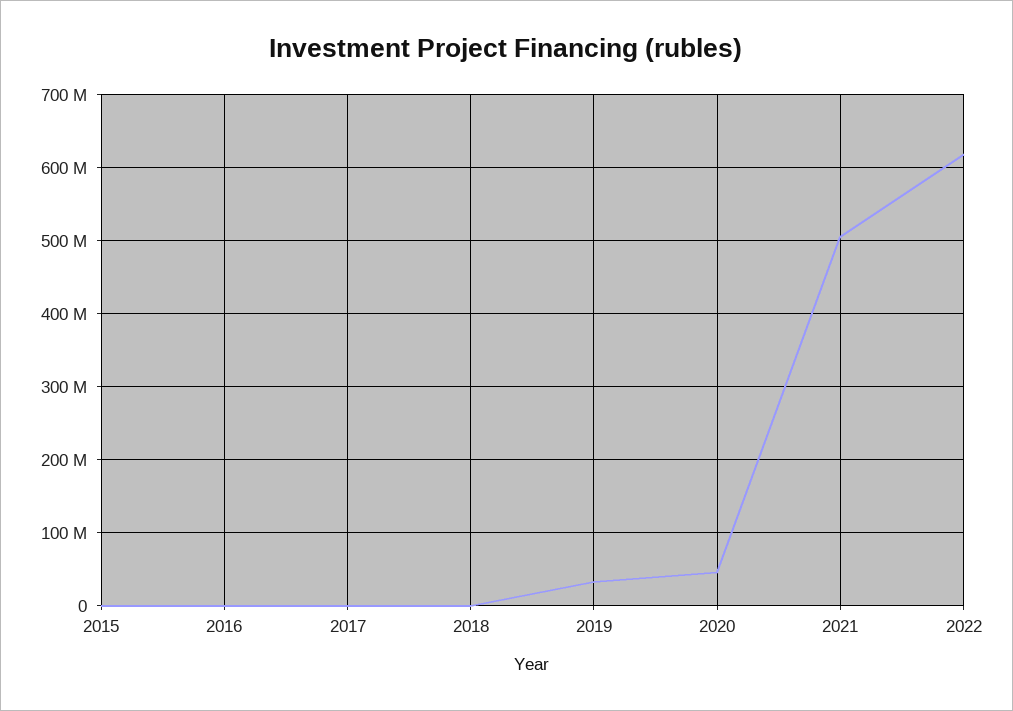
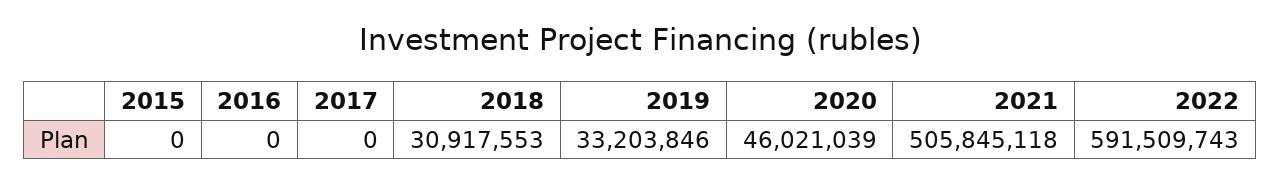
2018: 0 -> 30917553
2022: 620000000 -> 591509743

